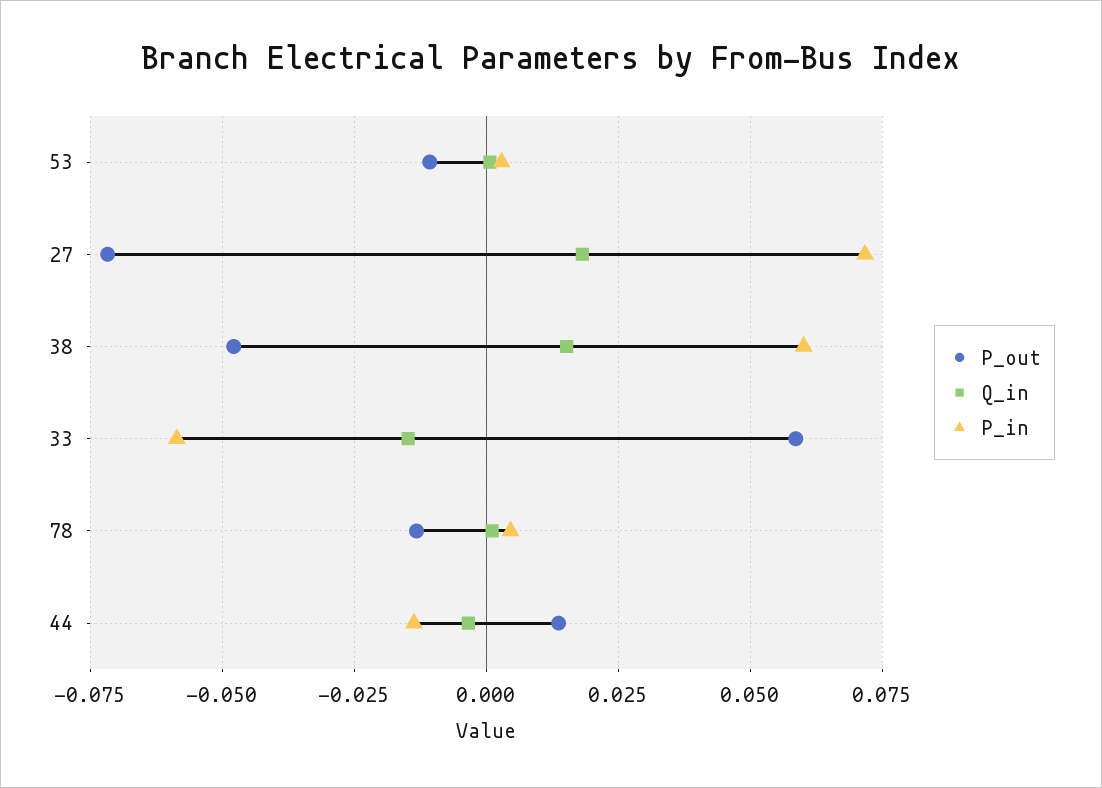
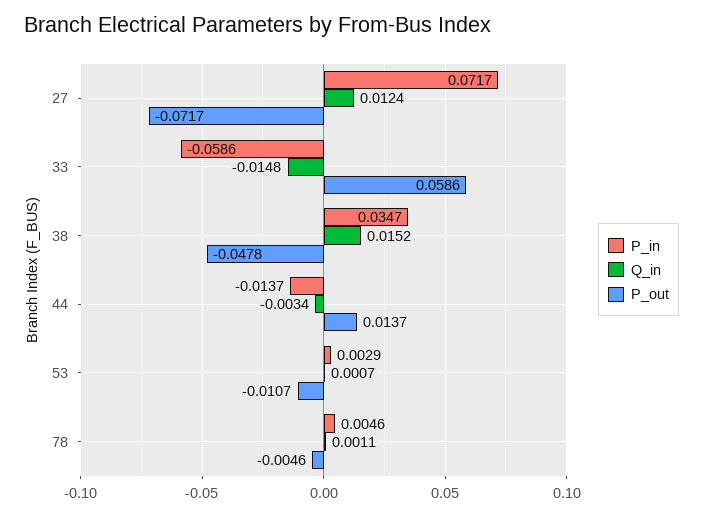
Q_in, 27: 0.0175 -> 0.0124
P_in, 38: 0.06 -> 0.0347
P_out, 78: -0.0125 -> -0.0046

